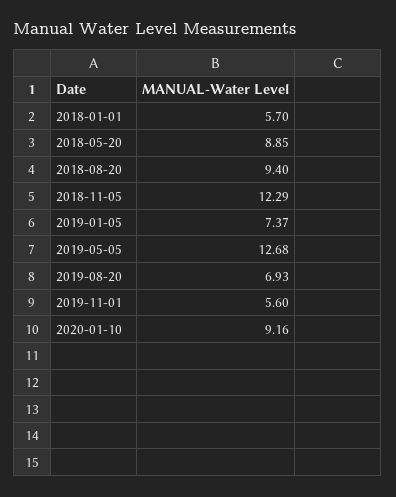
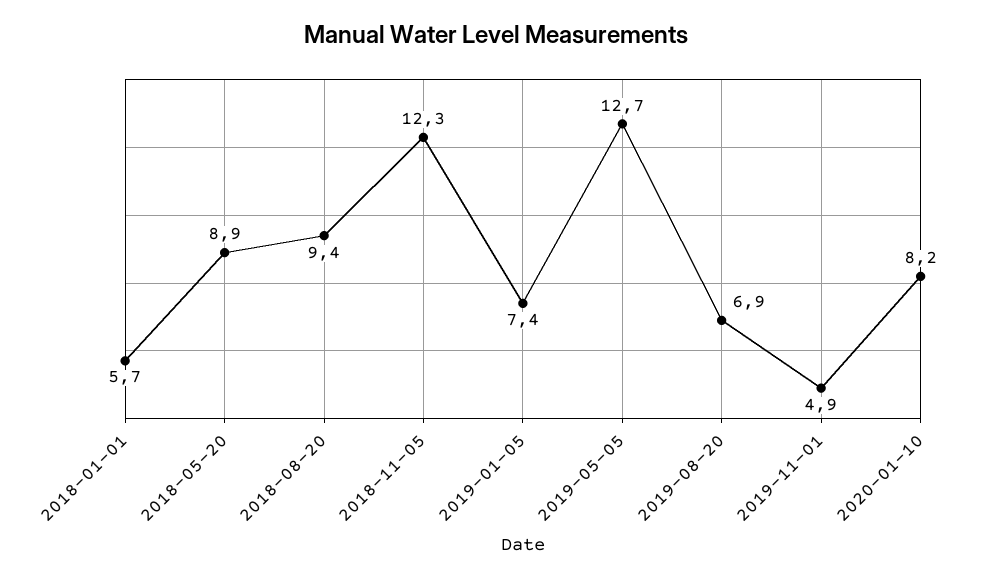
2019-11-01: 5.6 -> 4.9
2020-01-10: 9.16 -> 8.2

